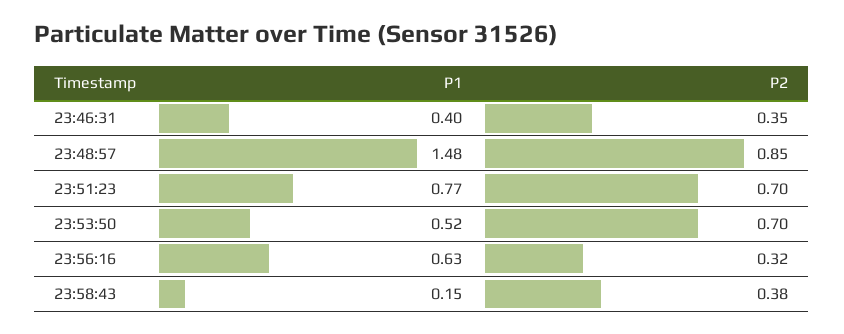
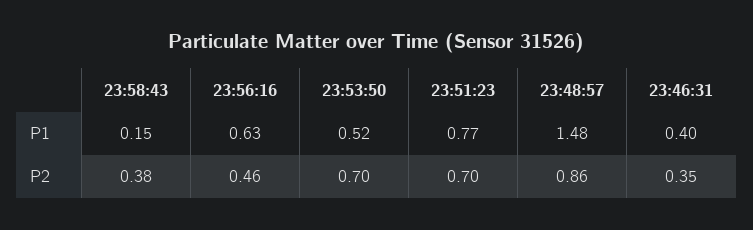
P2, 23:48:57: 0.85 -> 0.86
P2, 23:56:16: 0.32 -> 0.46

